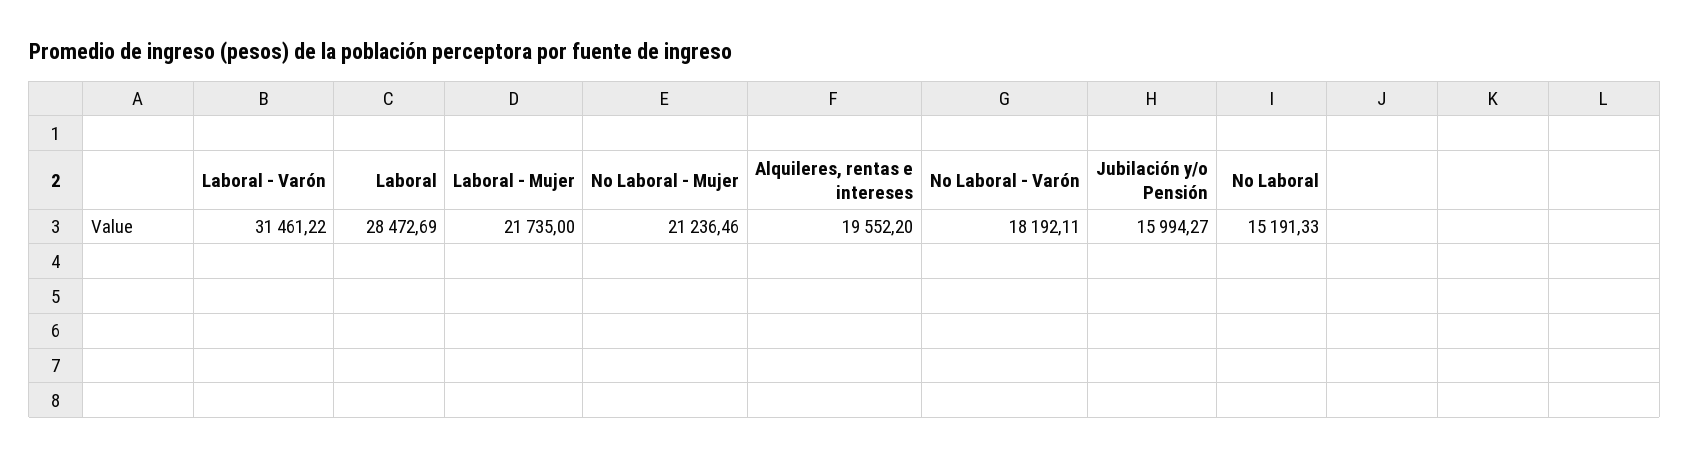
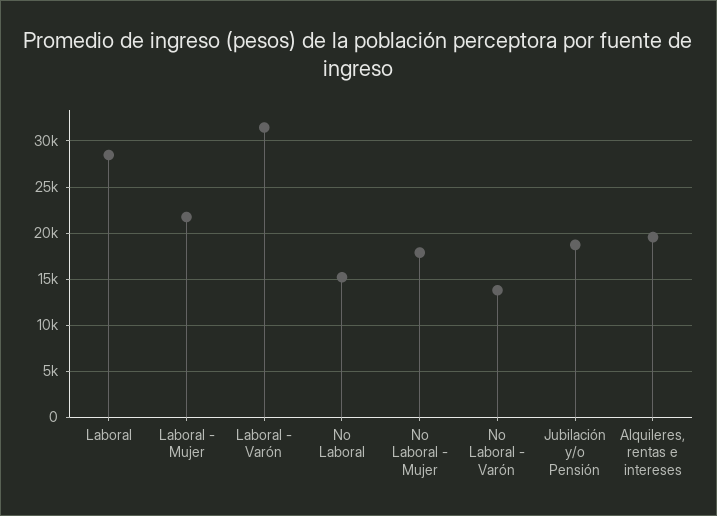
No Laboral - Mujer: 21236.46 -> 18000
No Laboral - Varón: 18192.11 -> 14000
Jubilación y/o Pensión: 15994.27 -> 19000

